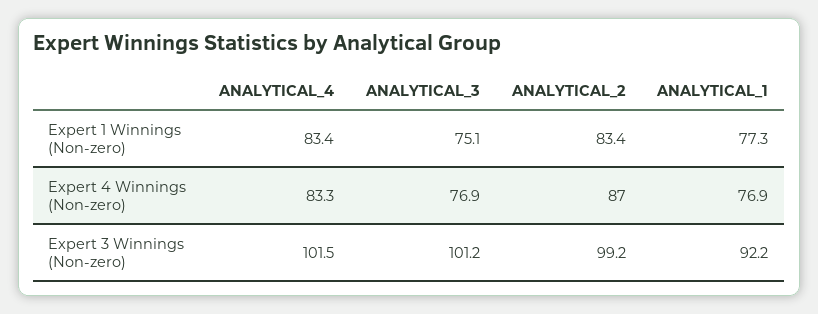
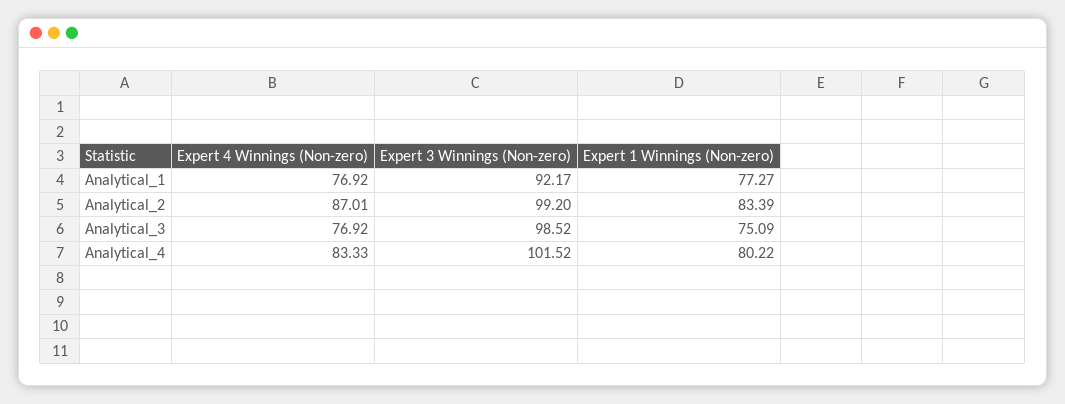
ANALYTICAL_4, Expert 1 Winnings (Non-zero): 83.4 -> 80.22
ANALYTICAL_3, Expert 3 Winnings (Non-zero): 101.2 -> 98.52

